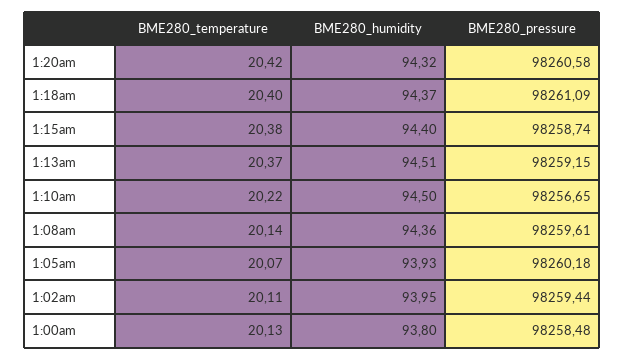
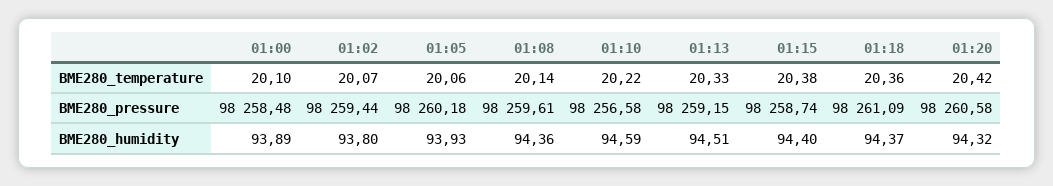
BME280_temperature, 1:18am: 20.4 -> 20.36
BME280_temperature, 1:13am: 20.37 -> 20.33
BME280_humidity, 1:10am: 94.5 -> 94.59
BME280_pressure, 1:10am: 98256.65 -> 98256.58
BME280_temperature, 1:05am: 20.07 -> 20.06
BME280_temperature, 1:02am: 20.11 -> 20.07
BME280_humidity, 1:02am: 93.95 -> 93.8
BME280_temperature, 1:00am: 20.13 -> 20.1
BME280_humidity, 1:00am: 93.8 -> 93.89

